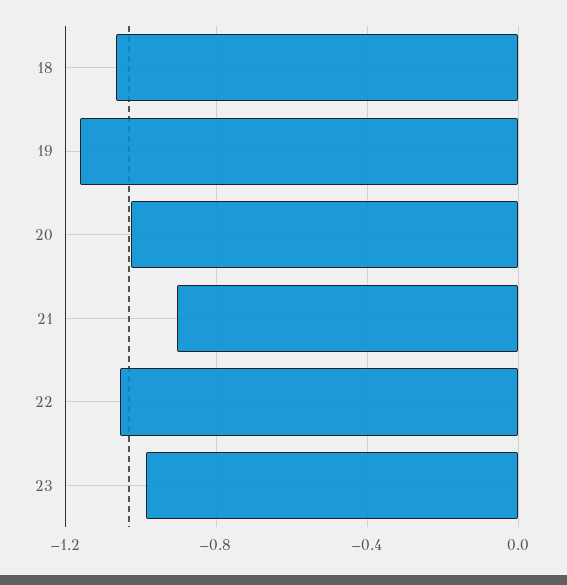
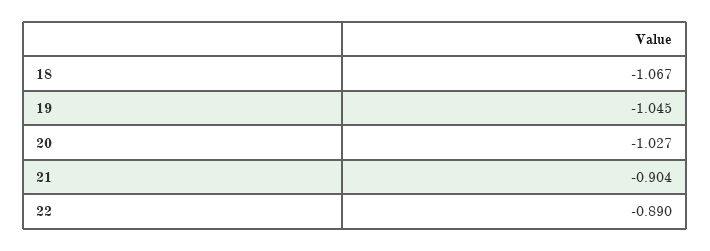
19: -1.15 -> -1.045
22: -1.05 -> -0.89
23: -1 -> none

